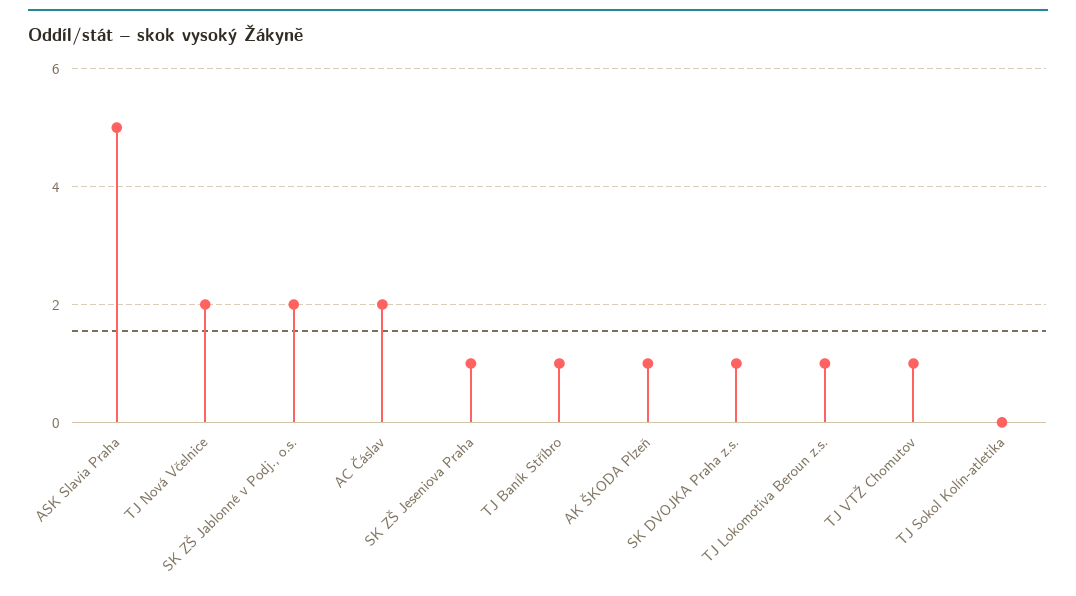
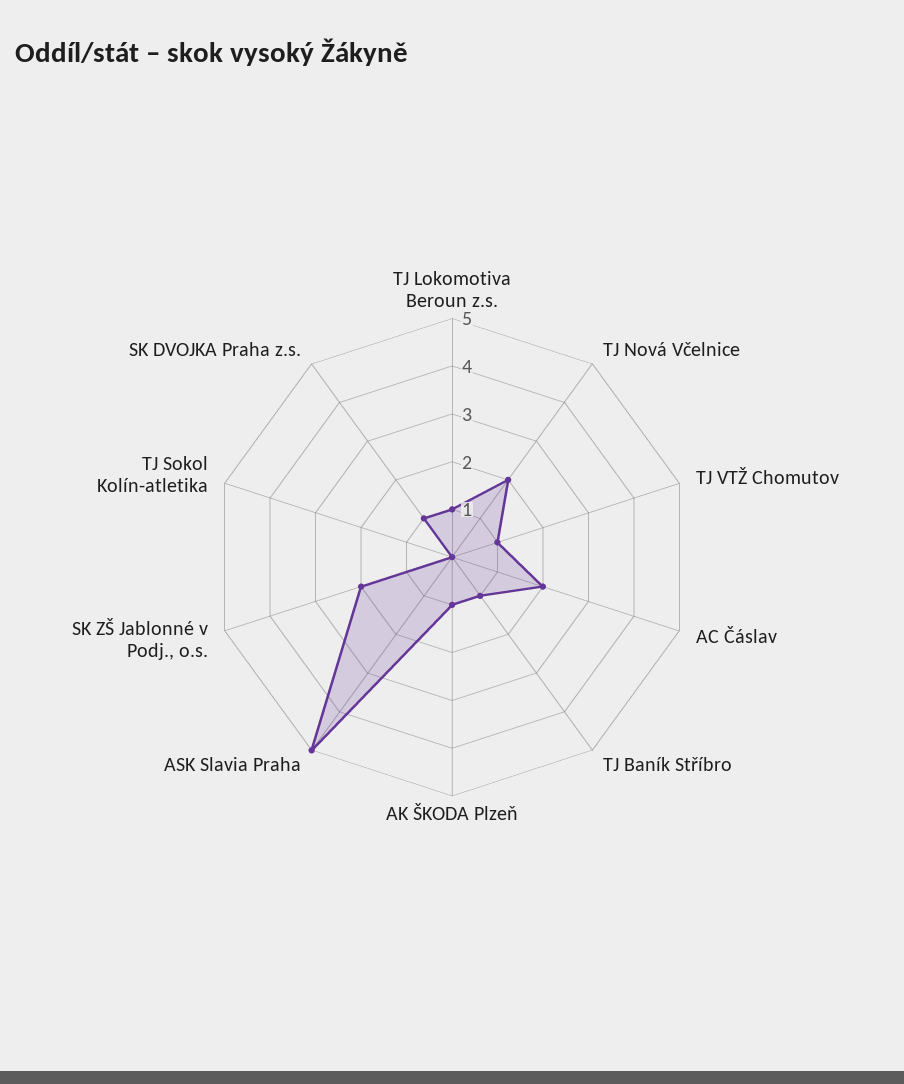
SK ZŠ Jeseniova Praha: 1 -> none

